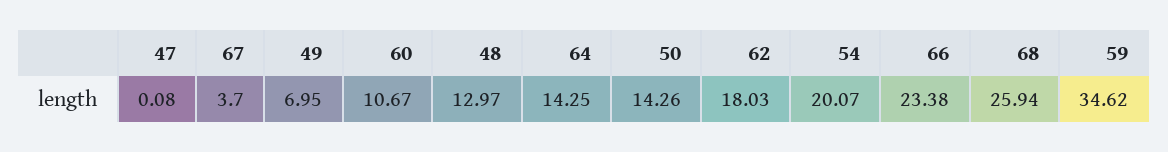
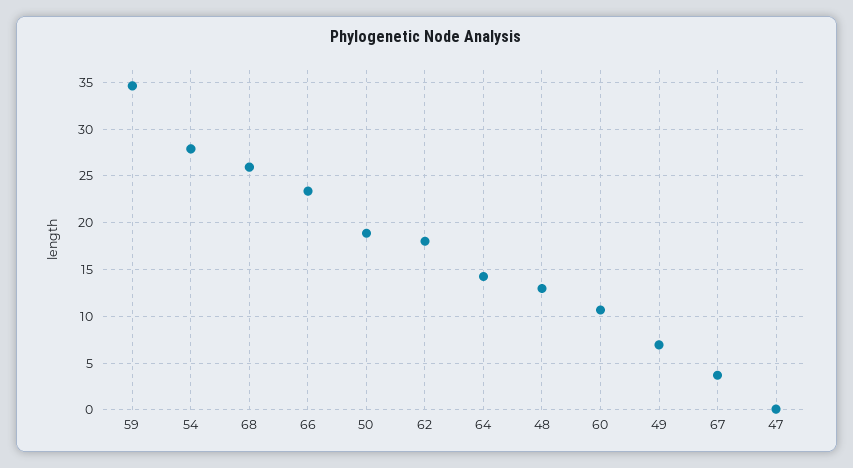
50: 14.26 -> 19
54: 20.07 -> 28

